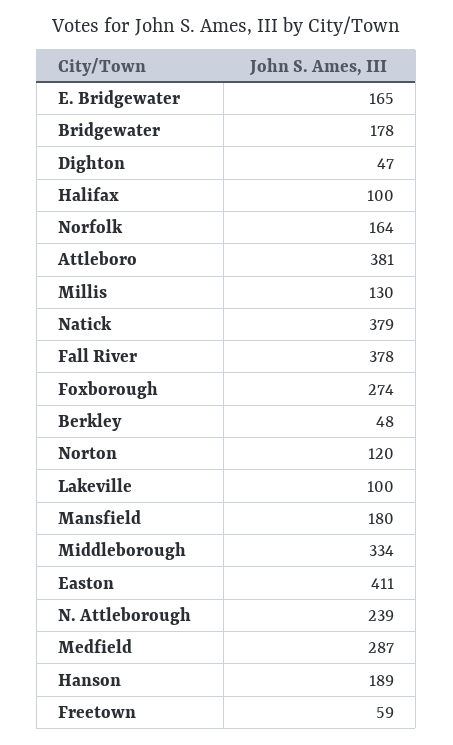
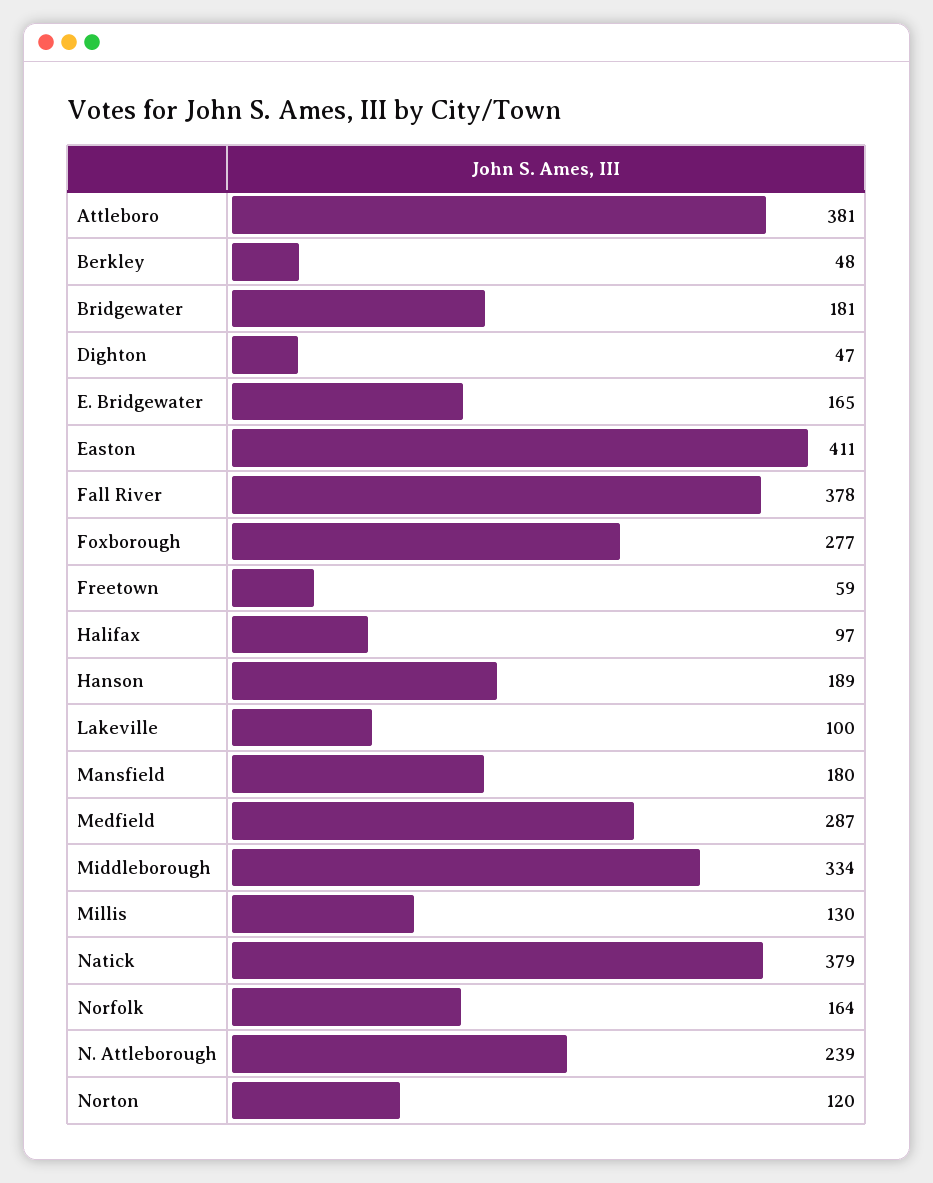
Bridgewater: 178 -> 181
Halifax: 100 -> 97
Foxborough: 274 -> 277

